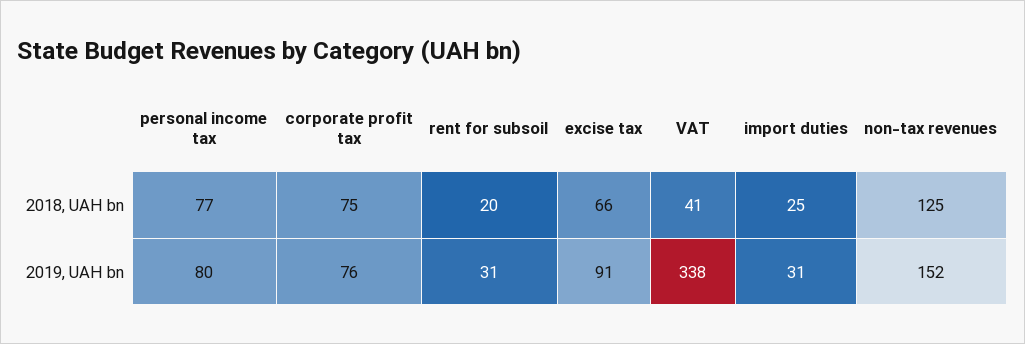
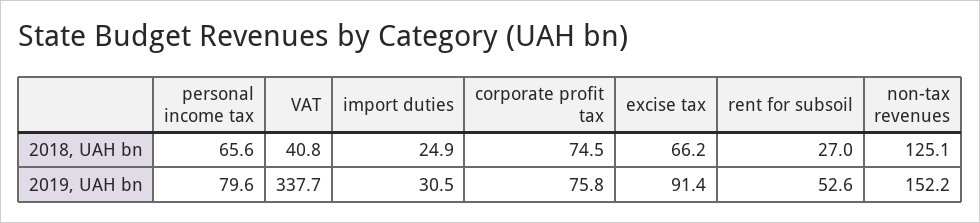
personal income tax, 2018, UAH bn: 77 -> 65.6
rent for subsoil, 2018, UAH bn: 20 -> 27
rent for subsoil, 2019, UAH bn: 31 -> 52.6

